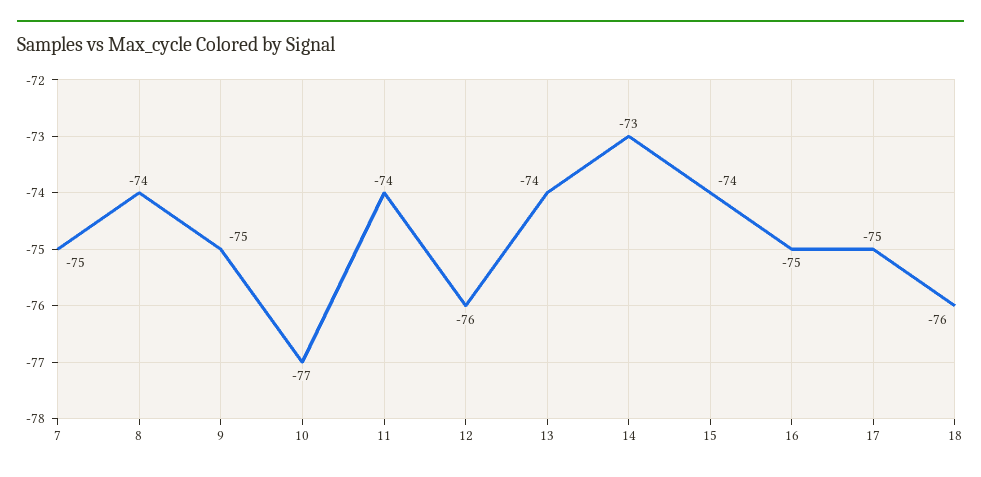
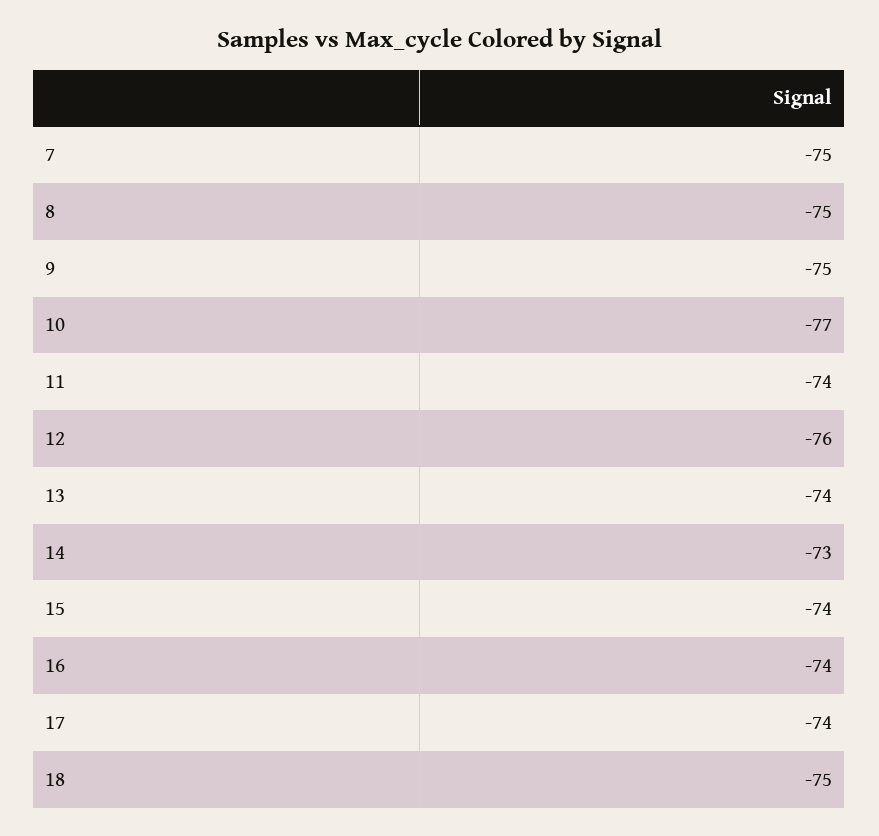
8: -74 -> -75
16: -75 -> -74
17: -75 -> -74
18: -76 -> -75

